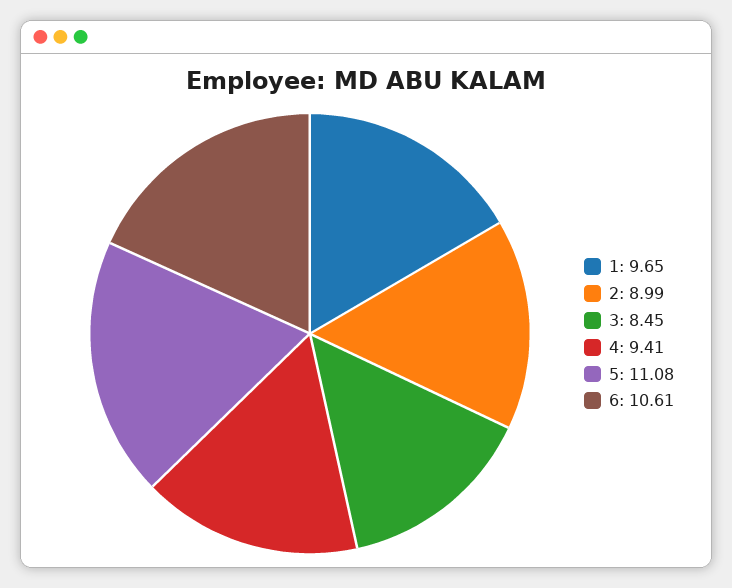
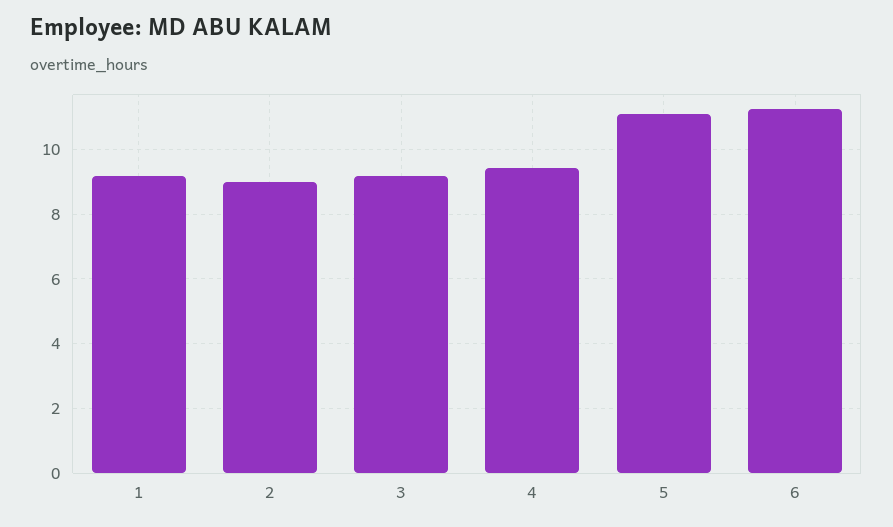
1: 9.65 -> 9.2
3: 8.45 -> 9.2
6: 10.61 -> 11.2

